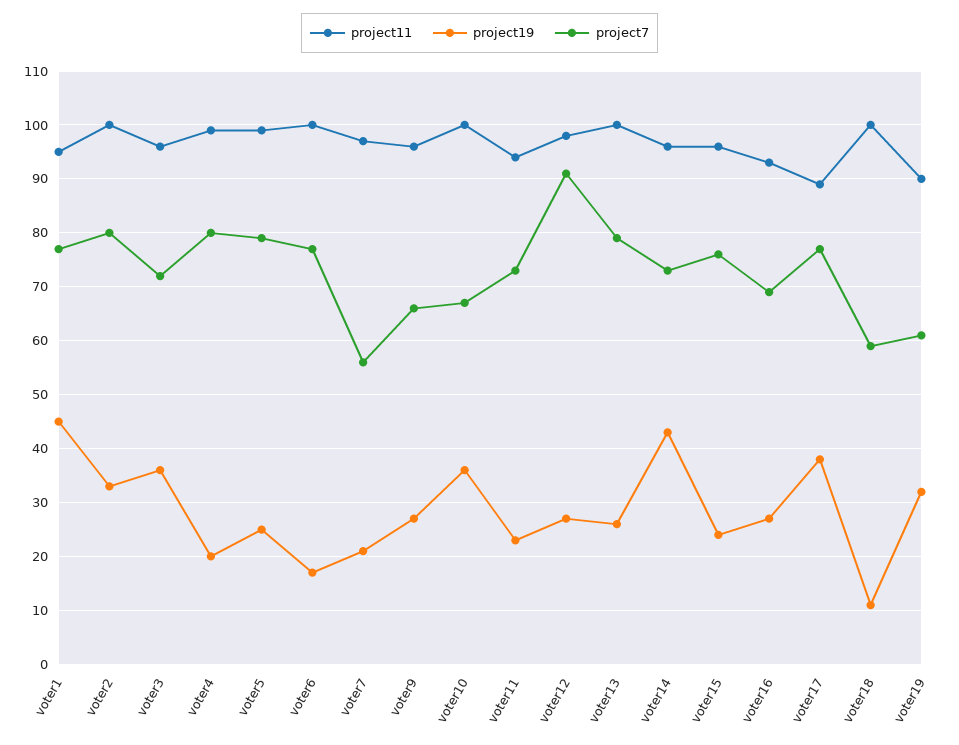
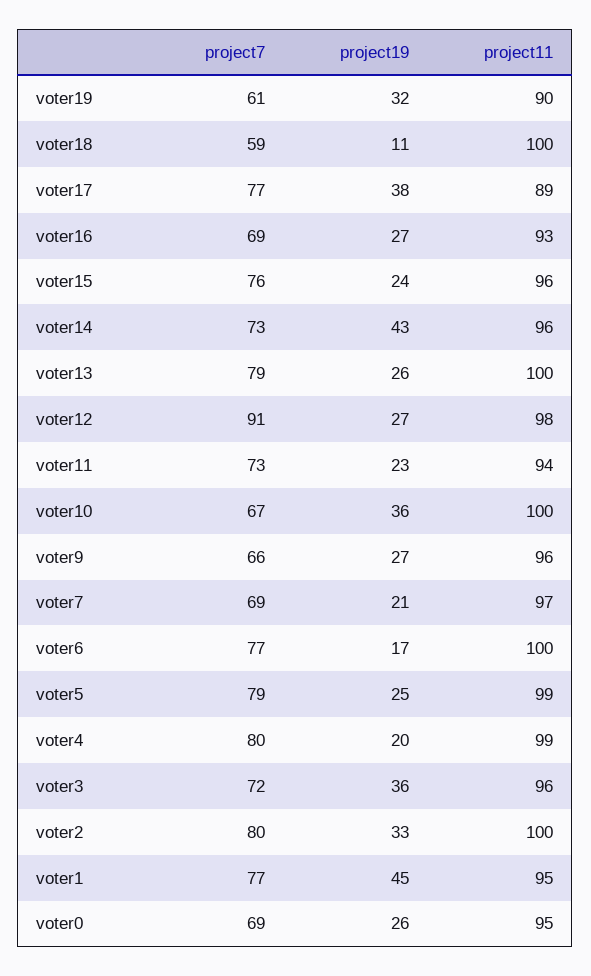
project7, voter7: 55 -> 69
project7, voter0: none -> 69
project19, voter0: none -> 26
project11, voter0: none -> 95

